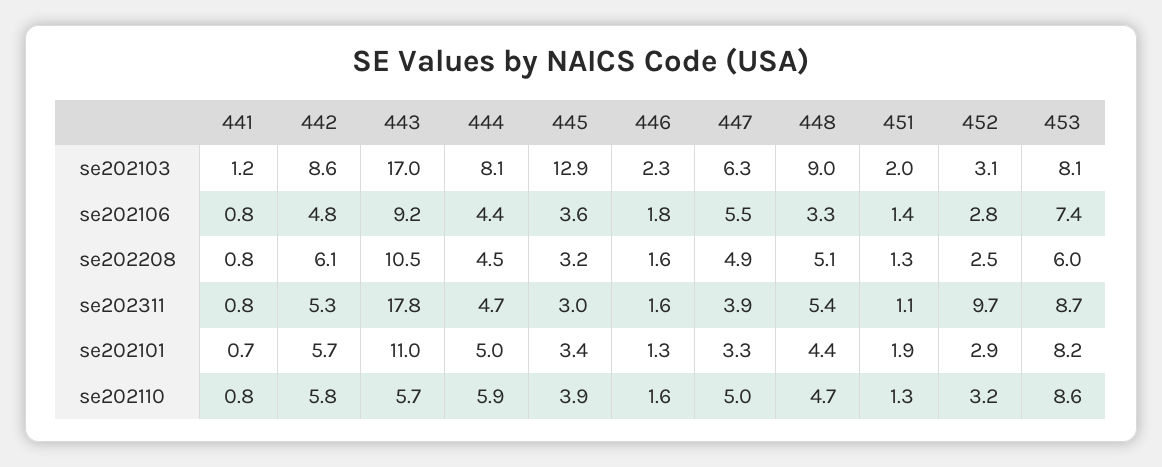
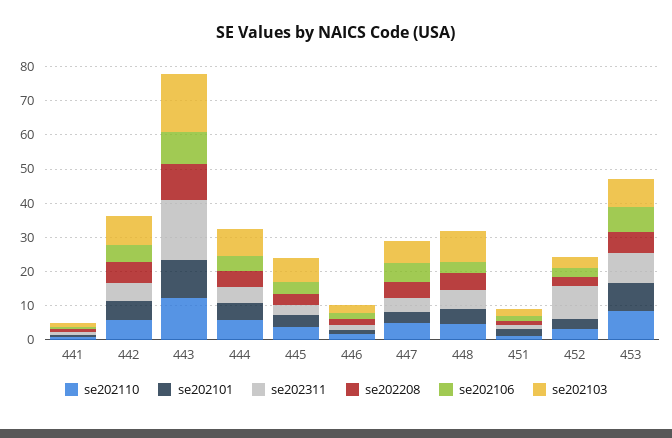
se202103, 445: 12.9 -> 7.5
se202110, 443: 5.7 -> 12.5

